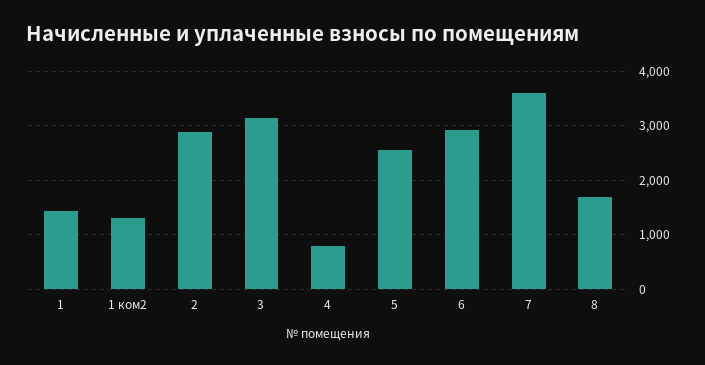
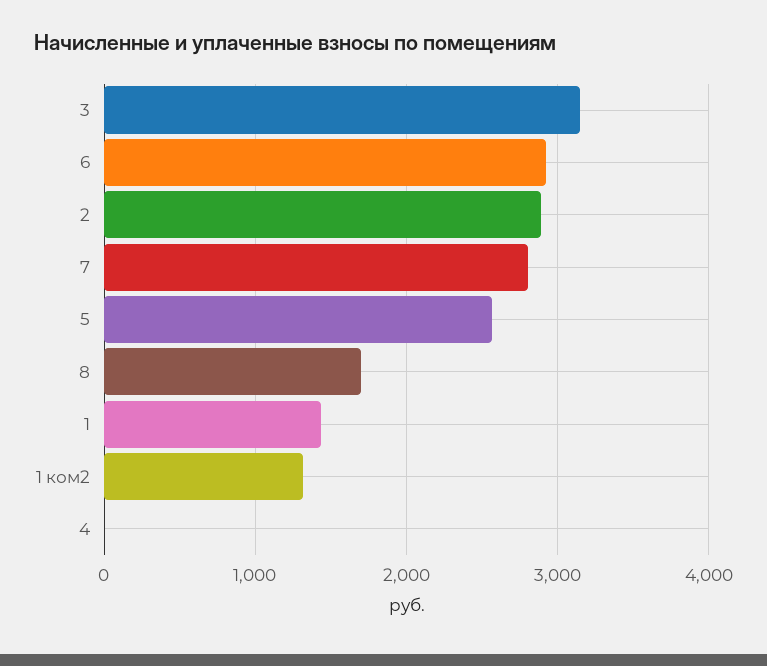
4: 800 -> 0
7: 3600 -> 2800

